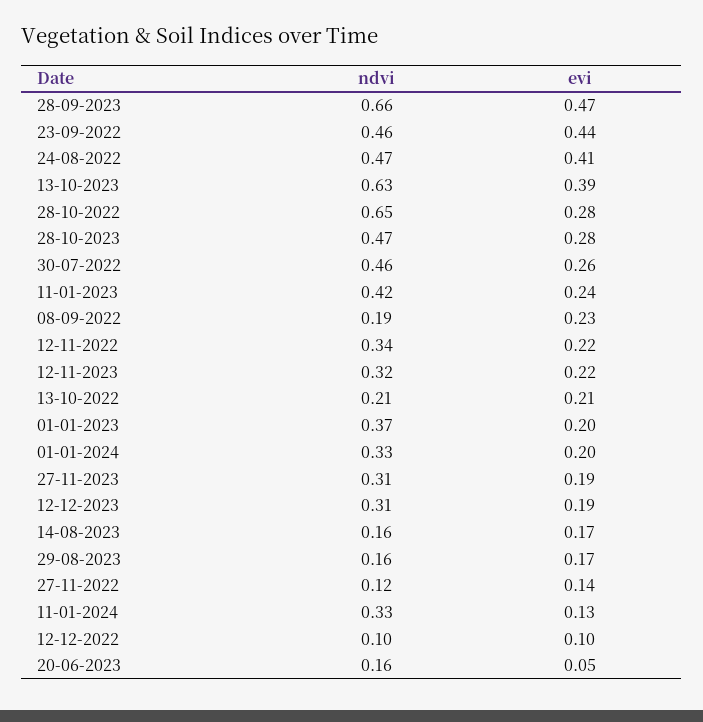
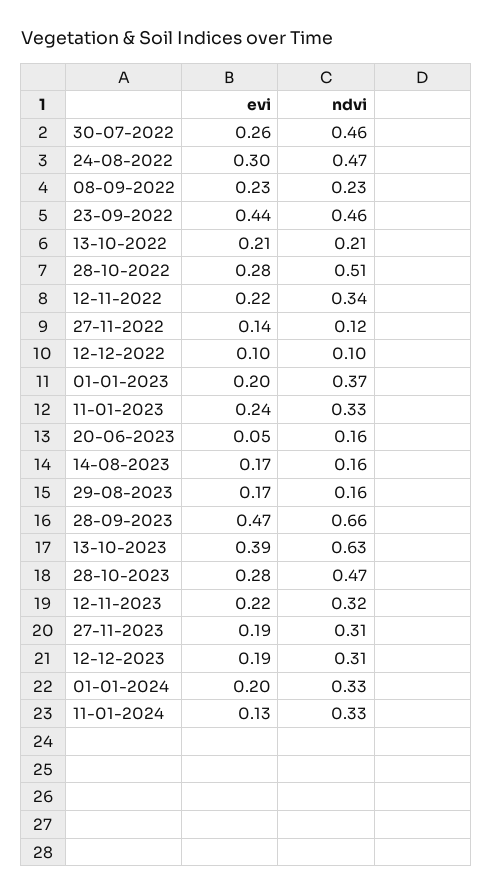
evi, 24-08-2022: 0.41 -> 0.3
ndvi, 28-10-2022: 0.65 -> 0.51
ndvi, 11-01-2023: 0.42 -> 0.33
ndvi, 08-09-2022: 0.19 -> 0.23

